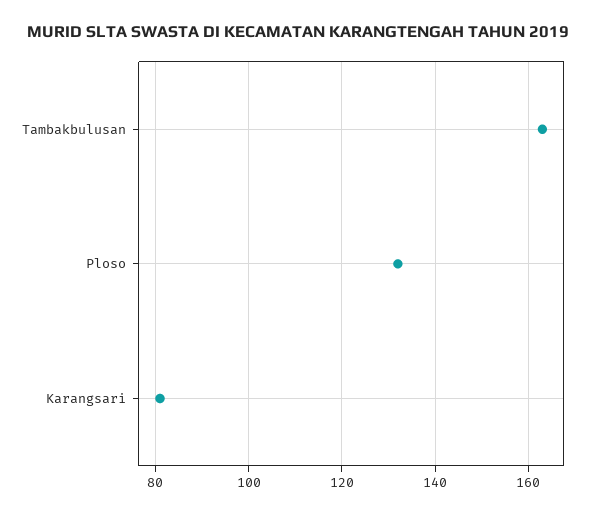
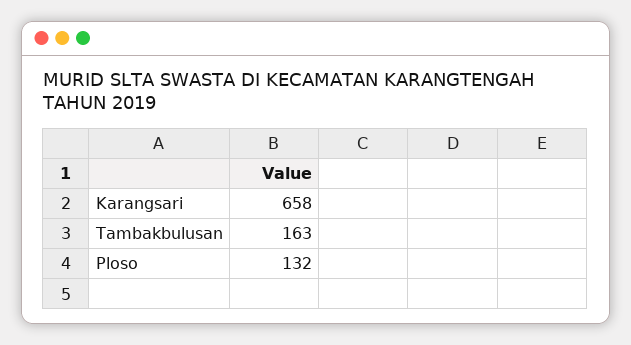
Karangsari: 80 -> 658

